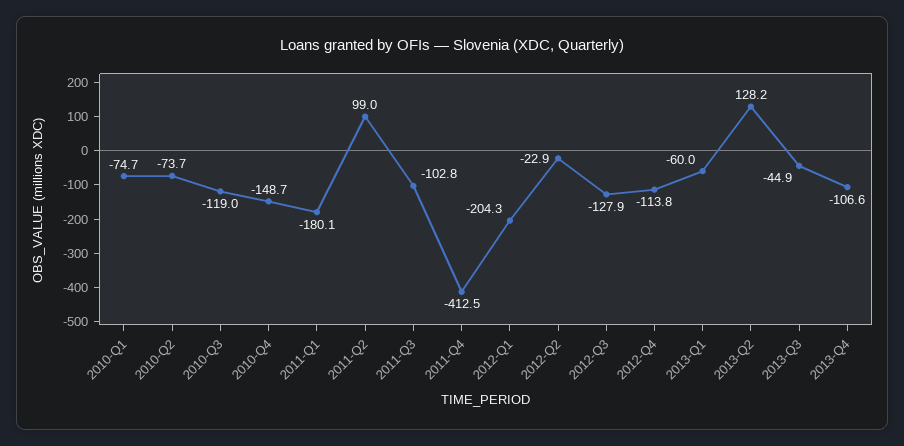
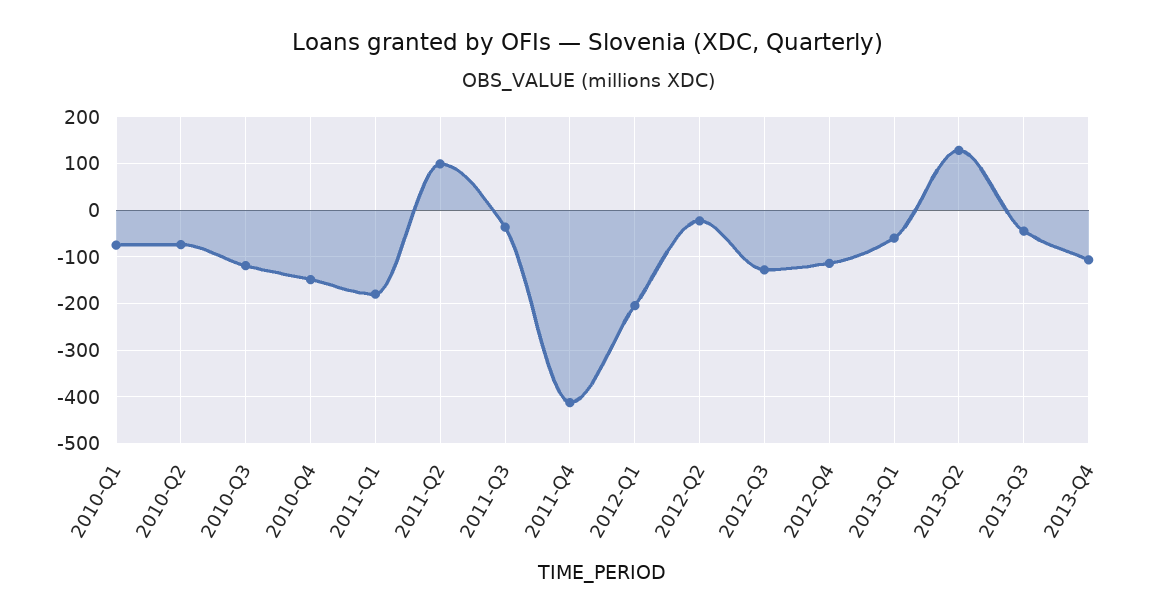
2011-Q3: -102.8 -> -40

